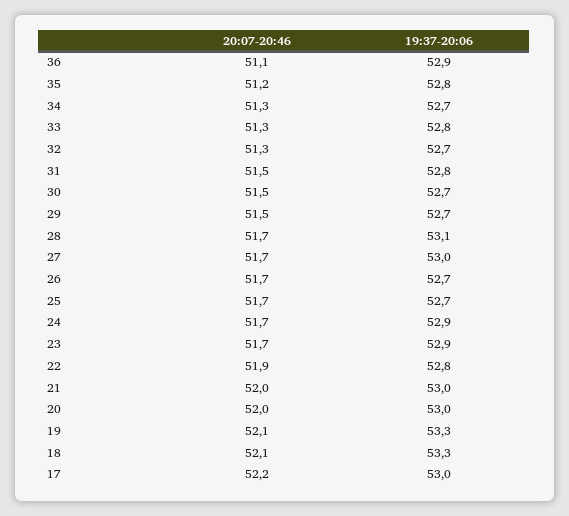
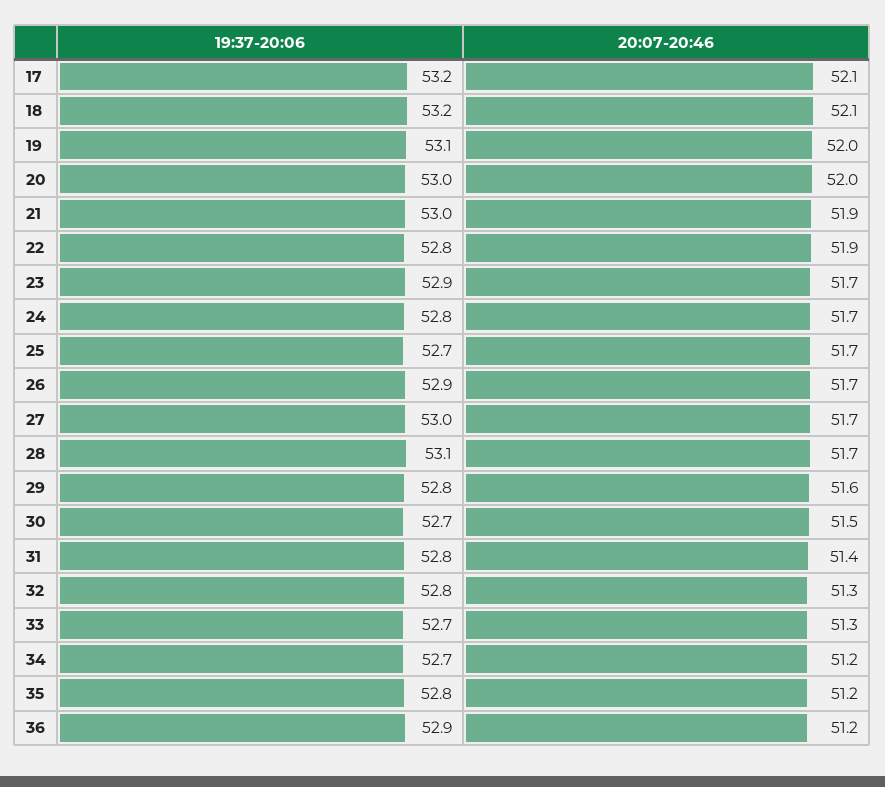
20:07-20:46, 36: 51.1 -> 51.2
20:07-20:46, 34: 51.3 -> 51.2
19:37-20:06, 33: 52.8 -> 52.7
19:37-20:06, 32: 52.7 -> 52.8
20:07-20:46, 31: 51.5 -> 51.4
20:07-20:46, 29: 51.5 -> 51.6
19:37-20:06, 29: 52.7 -> 52.8
19:37-20:06, 26: 52.7 -> 52.9
19:37-20:06, 24: 52.9 -> 52.8
20:07-20:46, 21: 52 -> 51.9
20:07-20:46, 19: 52.1 -> 52
19:37-20:06, 19: 53.3 -> 53.1
19:37-20:06, 18: 53.3 -> 53.2
20:07-20:46, 17: 52.2 -> 52.1
19:37-20:06, 17: 53 -> 53.2

